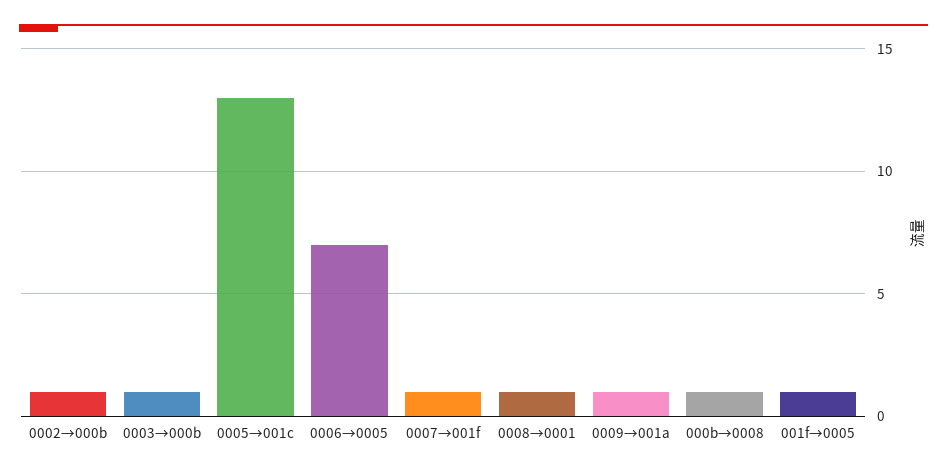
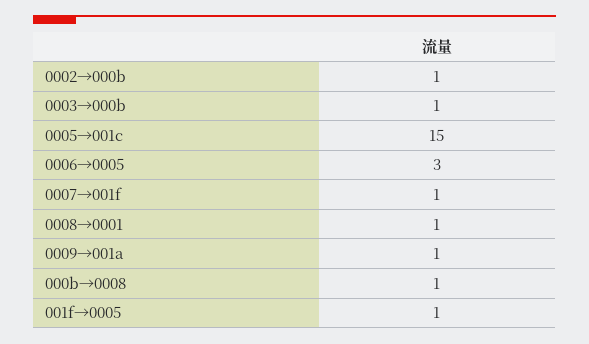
0005→001c: 13 -> 15
0006→0005: 7 -> 3

